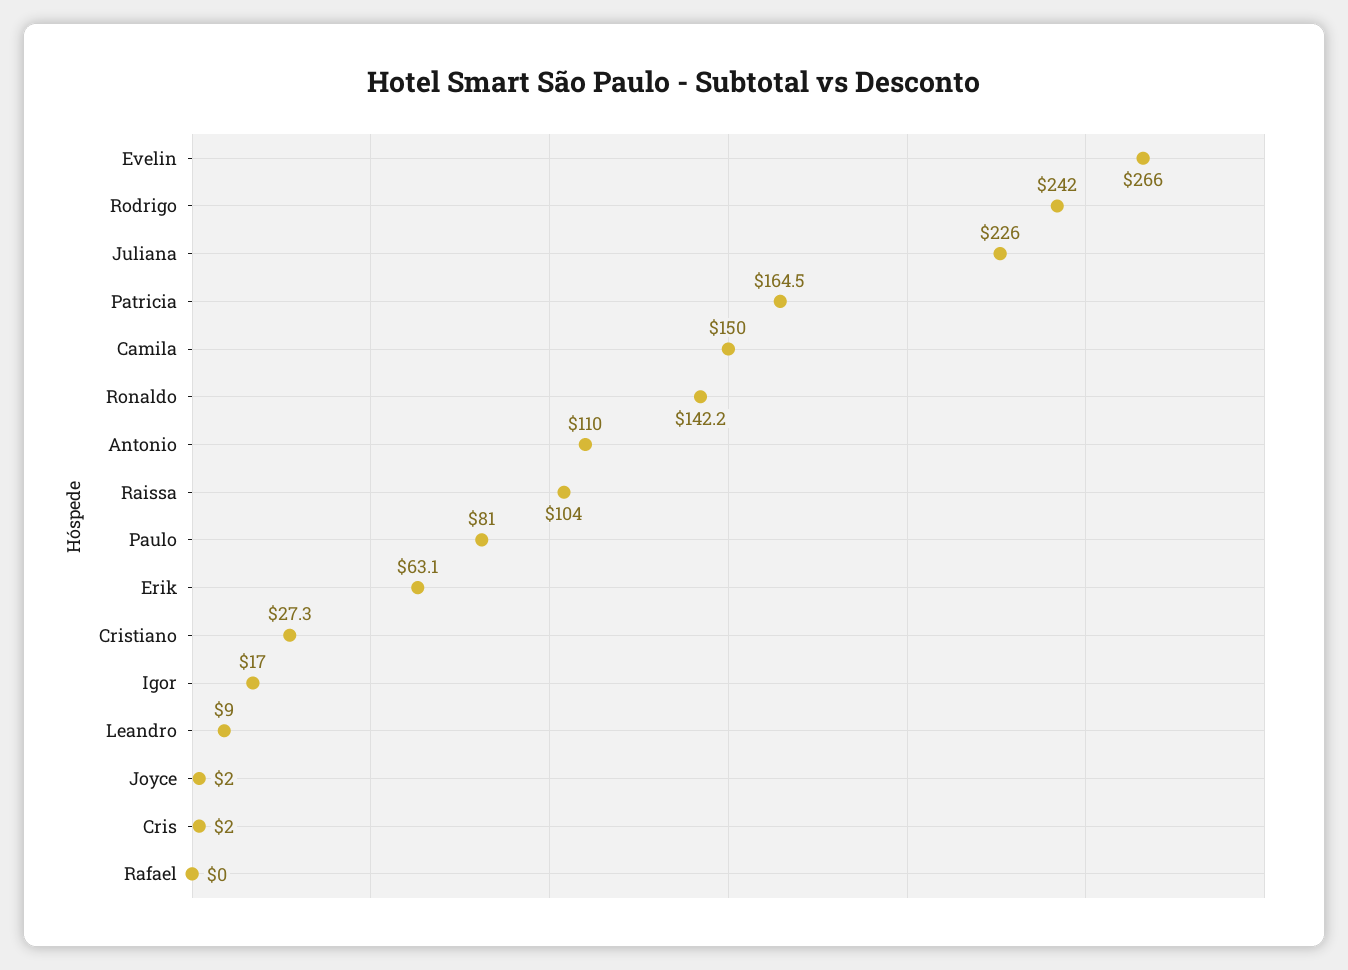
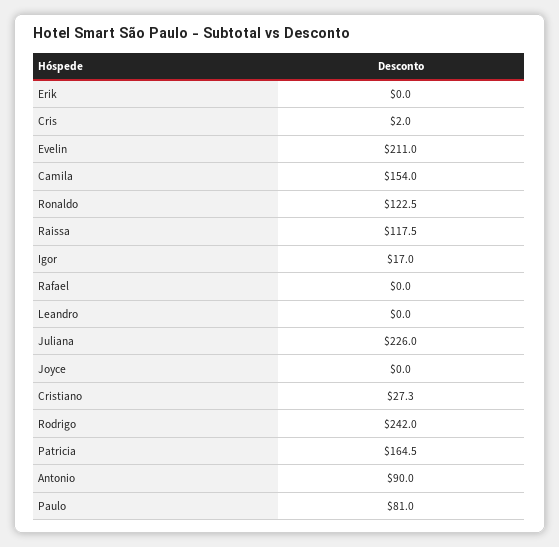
Evelin: 266 -> 211
Camila: 150 -> 154
Ronaldo: 142.2 -> 122.5
Antonio: 110 -> 90
Raissa: 104 -> 117.5
Erik: 63.1 -> 0
Leandro: 9 -> 0
Joyce: 2 -> 0

